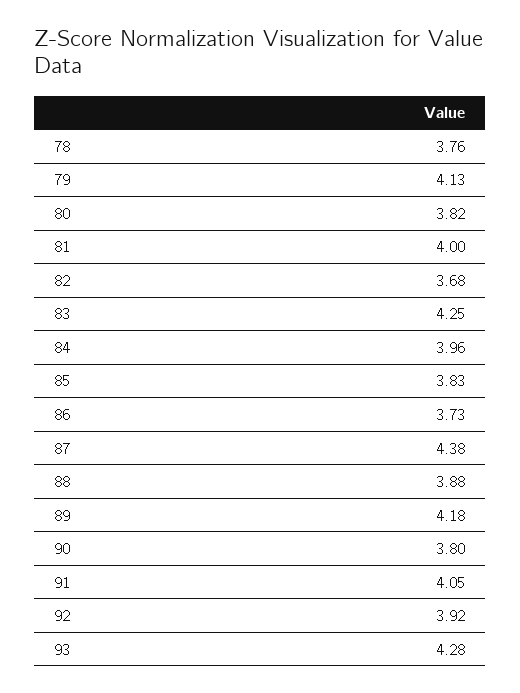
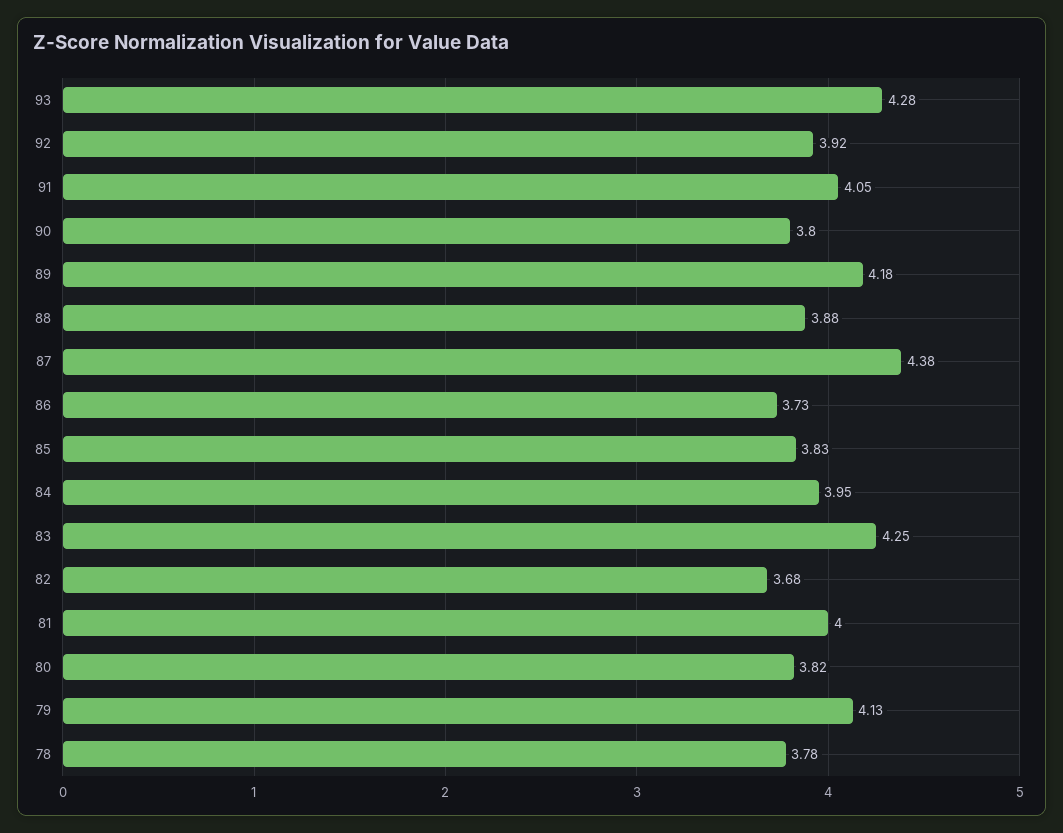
78: 3.76 -> 3.78
84: 3.96 -> 3.95

